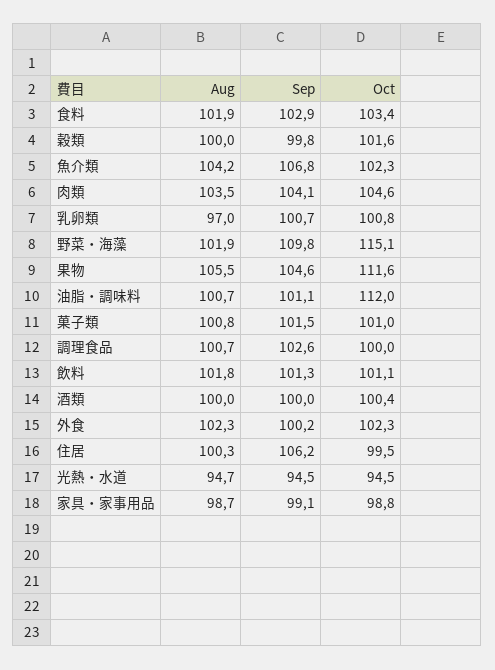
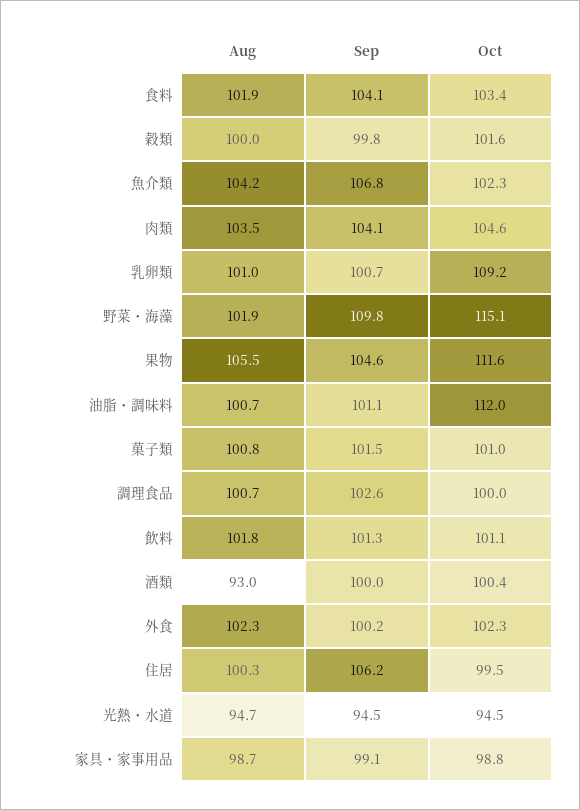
Sep, 食料: 102.9 -> 104.1
Aug, 乳卵類: 97 -> 101
Oct, 乳卵類: 100.8 -> 109.2
Aug, 酒類: 100 -> 93

